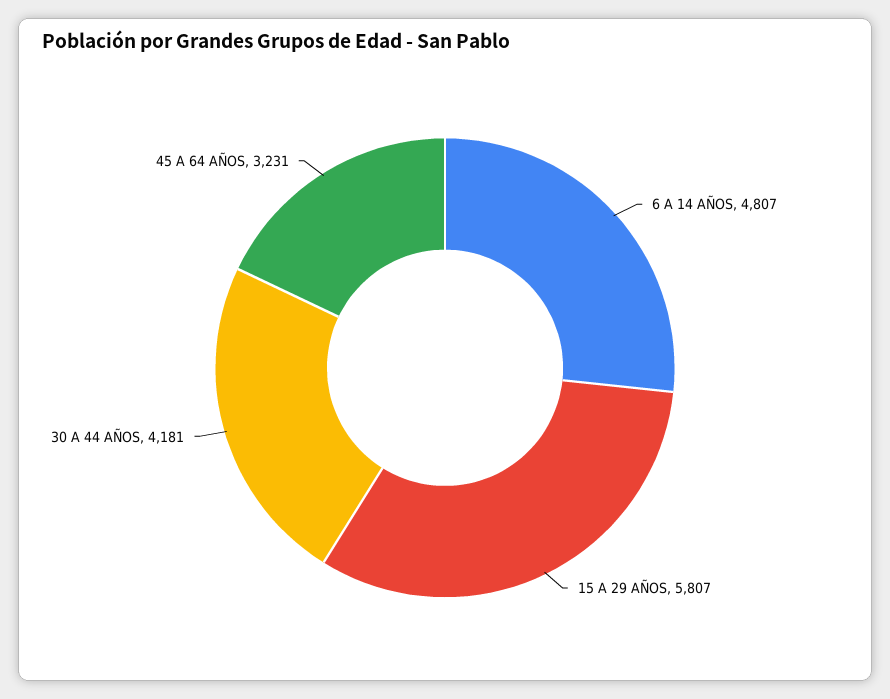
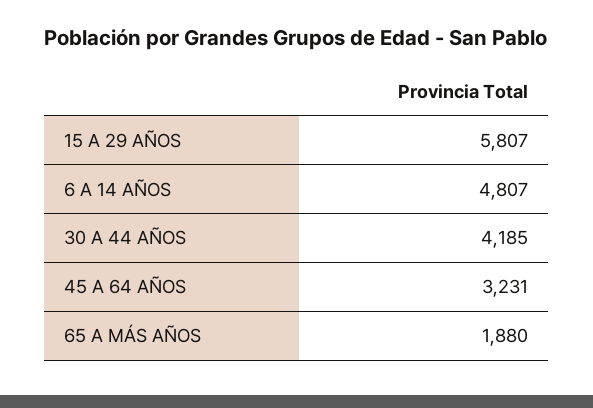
30 A 44 AÑOS: 4181 -> 4185
65 A MÁS AÑOS: none -> 1880

